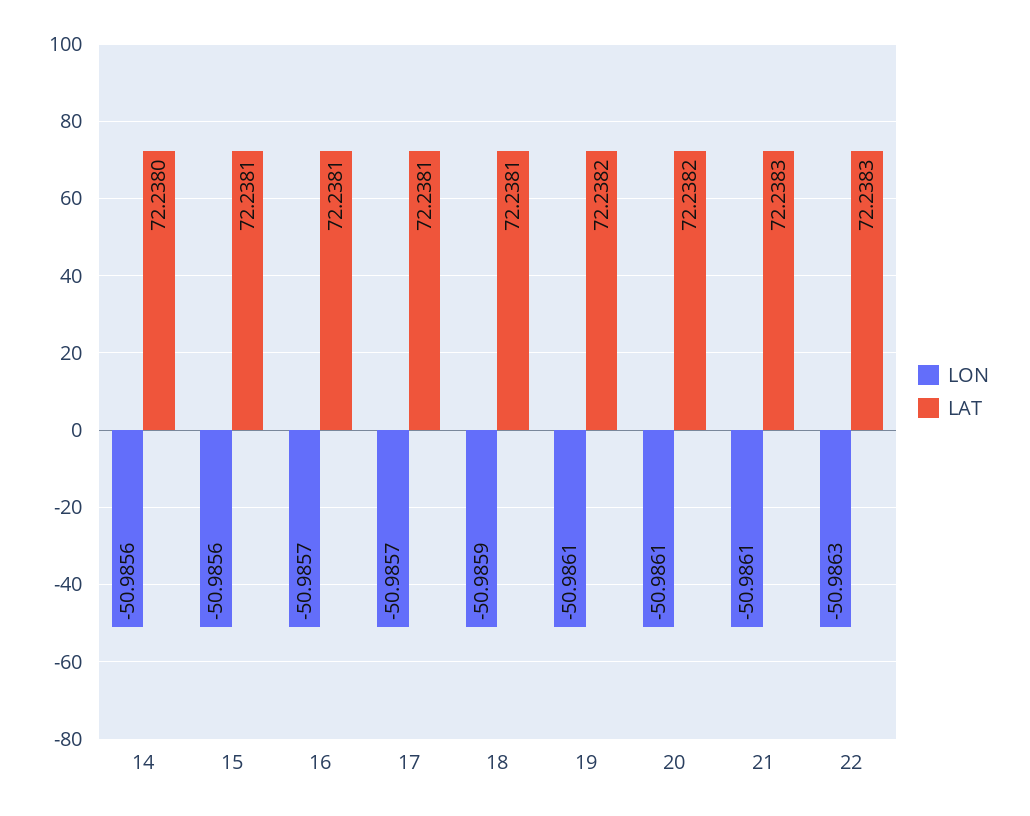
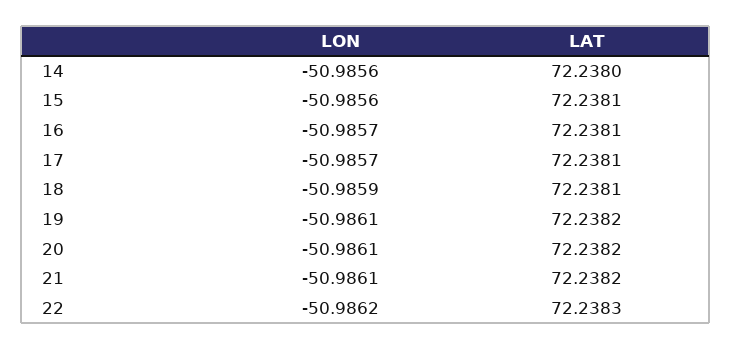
LAT, 21: 72.2383 -> 72.2382
LON, 22: -50.9863 -> -50.9862

